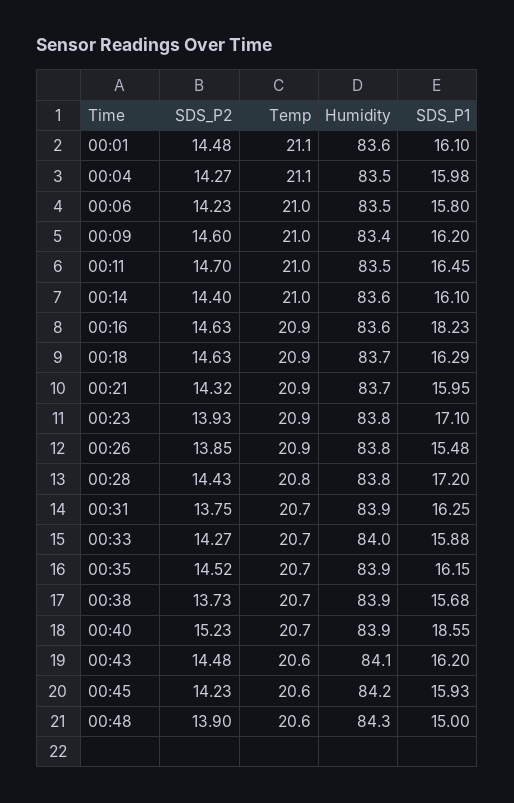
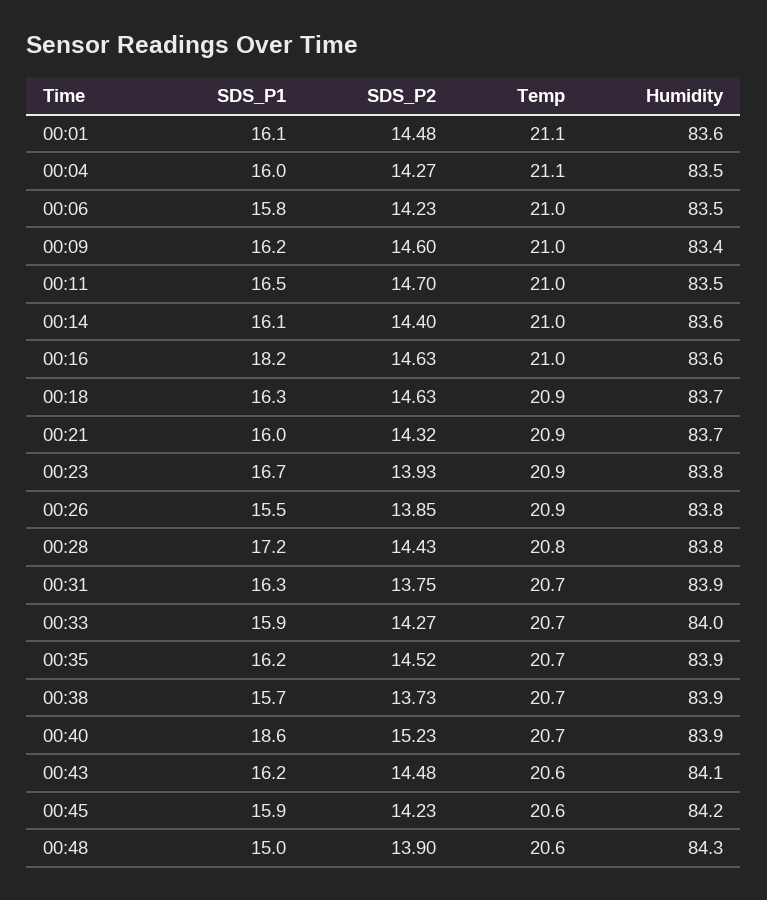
Temp, 00:16: 20.9 -> 21
SDS_P1, 00:23: 17.1 -> 16.7

